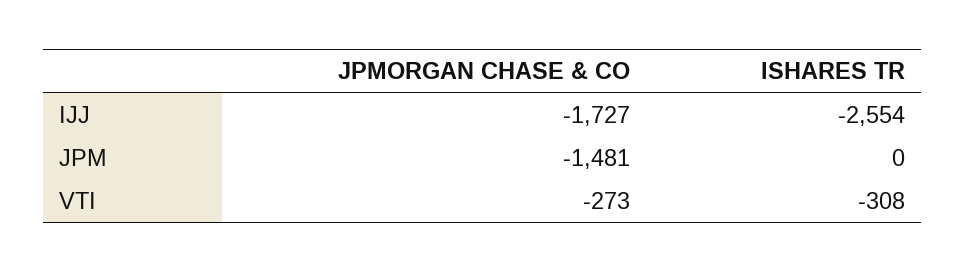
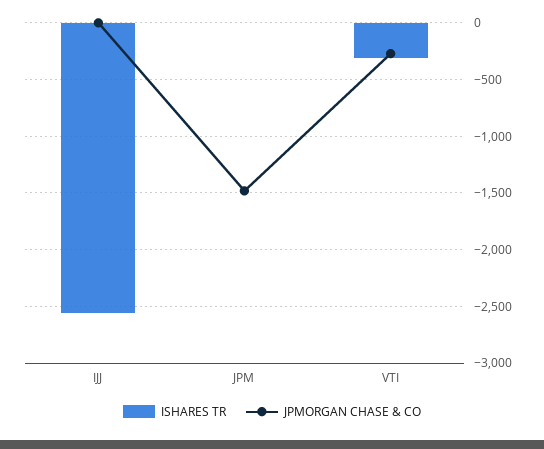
JPMORGAN CHASE & CO, IJJ: -1727 -> 0

